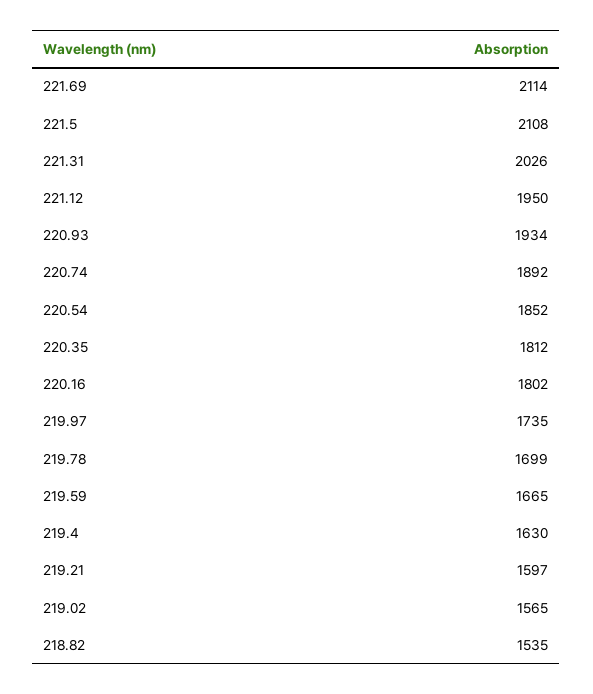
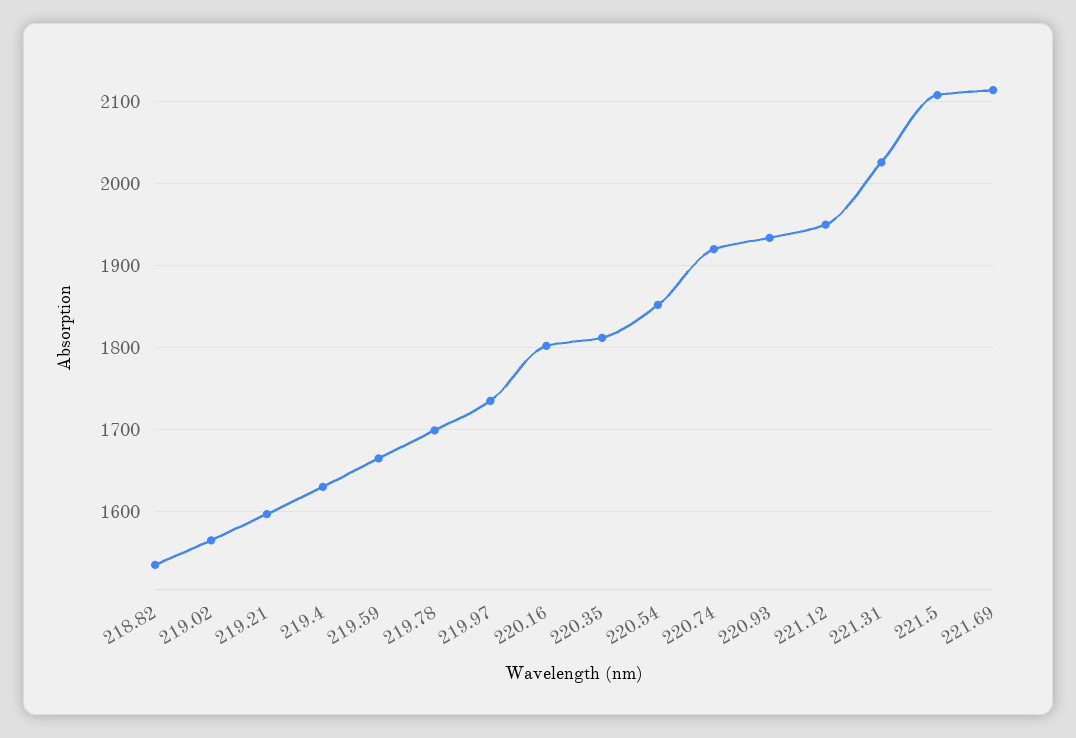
220.74: 1892 -> 1920

